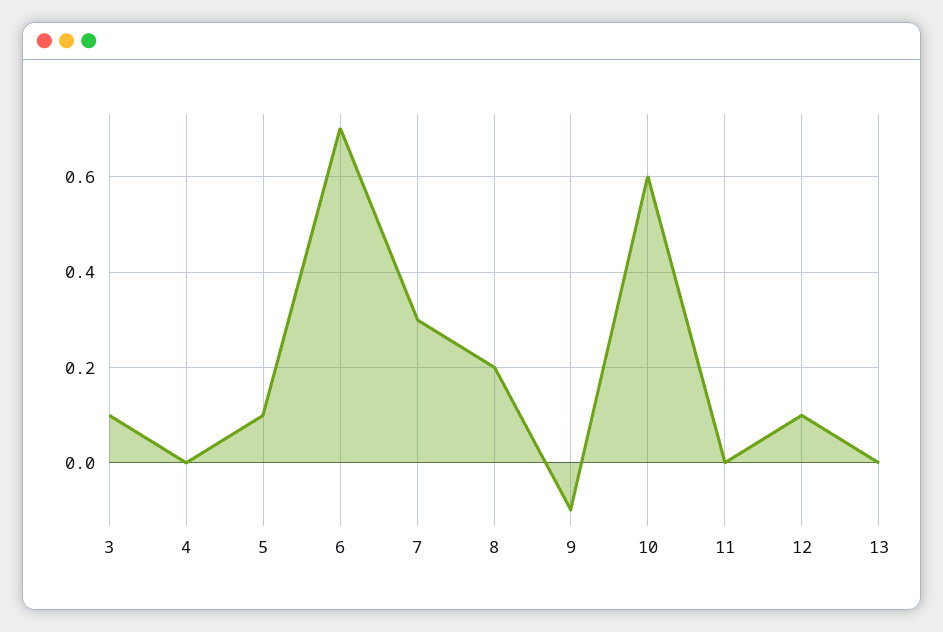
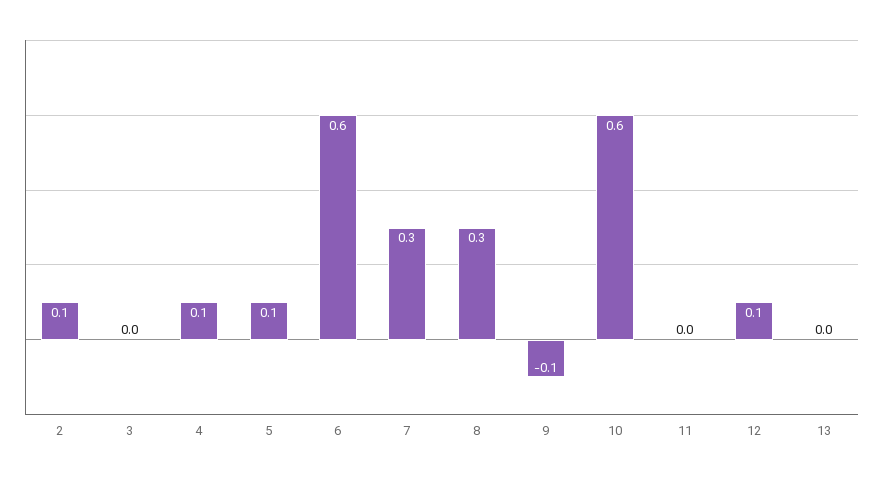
3: 0.1 -> 0
4: 0 -> 0.1
6: 0.7 -> 0.6
8: 0.2 -> 0.3
2: none -> 0.1

